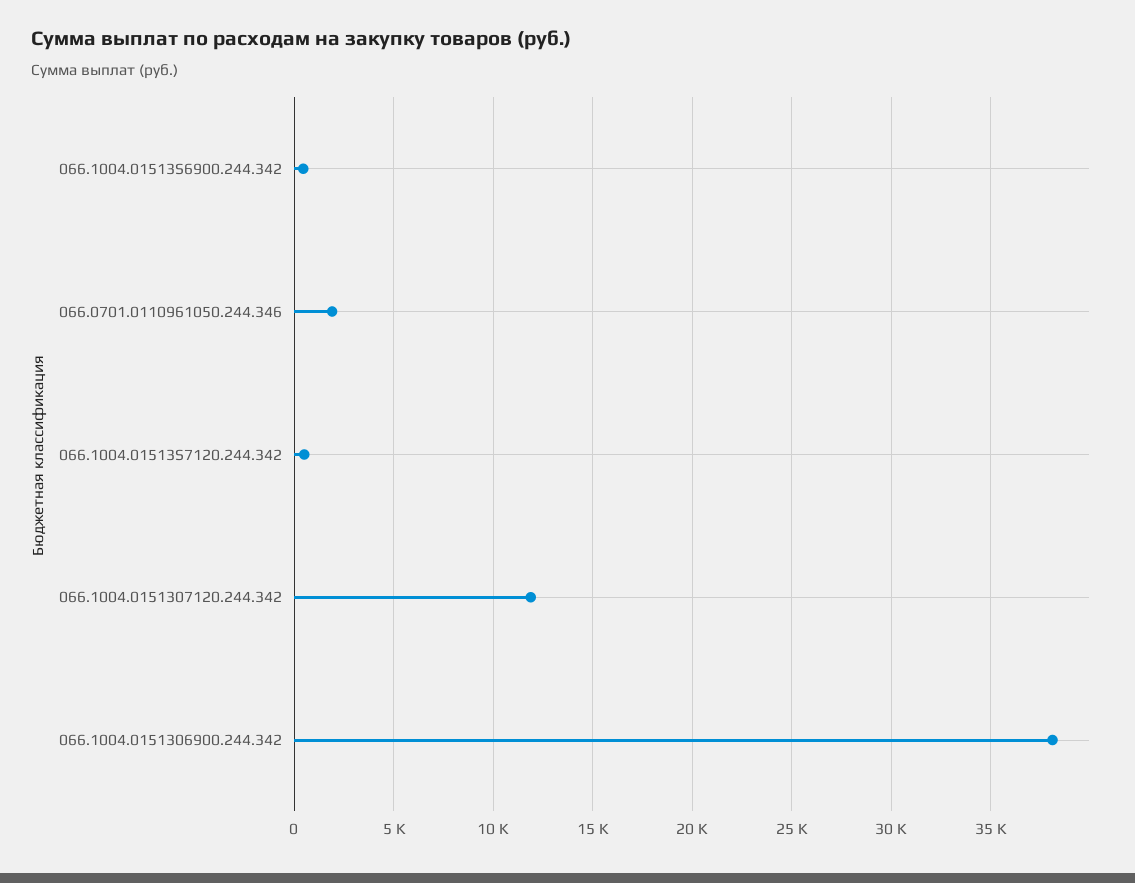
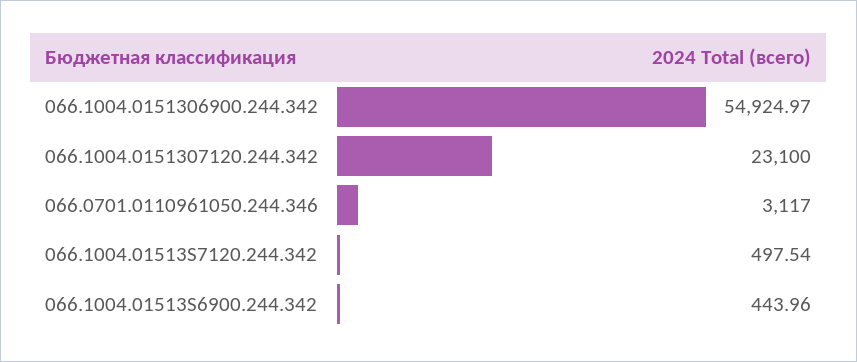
066.0701.0110961050.244.346: 2000 -> 3117
066.1004.0151307120.244.342: 12000 -> 23100
066.1004.0151306900.244.342: 38000 -> 54924.97

